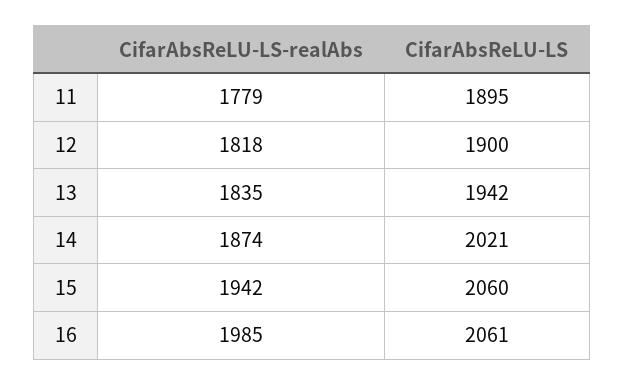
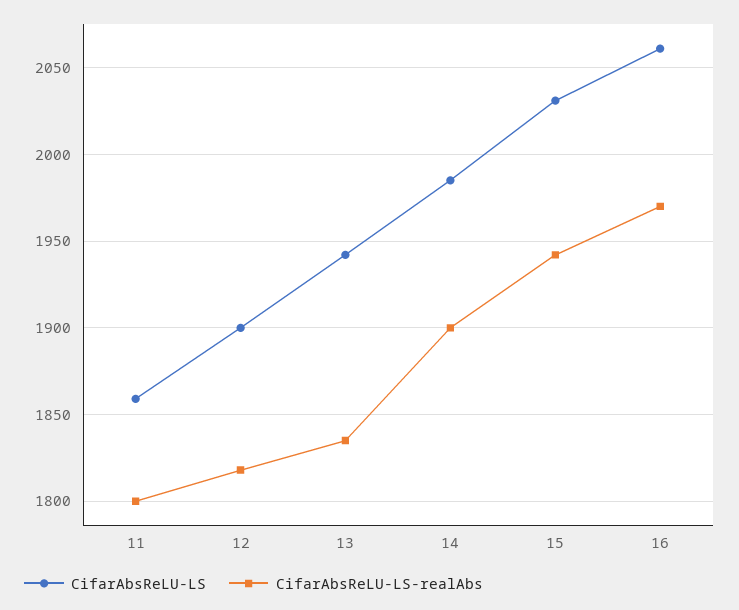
CifarAbsReLU-LS-realAbs, 11: 1779 -> 1800
CifarAbsReLU-LS, 11: 1895 -> 1860
CifarAbsReLU-LS-realAbs, 14: 1874 -> 1900
CifarAbsReLU-LS, 14: 2021 -> 1985
CifarAbsReLU-LS, 15: 2060 -> 2030
CifarAbsReLU-LS-realAbs, 16: 1985 -> 1970

